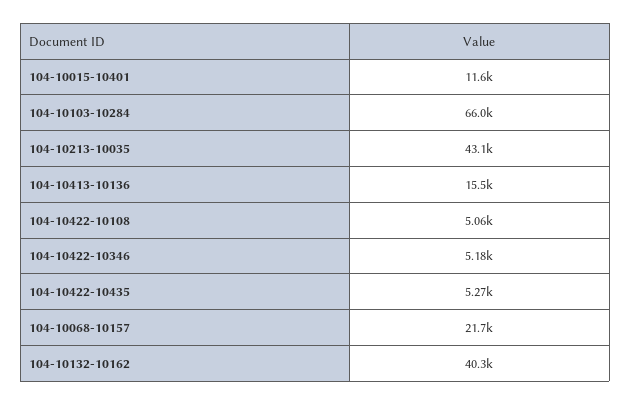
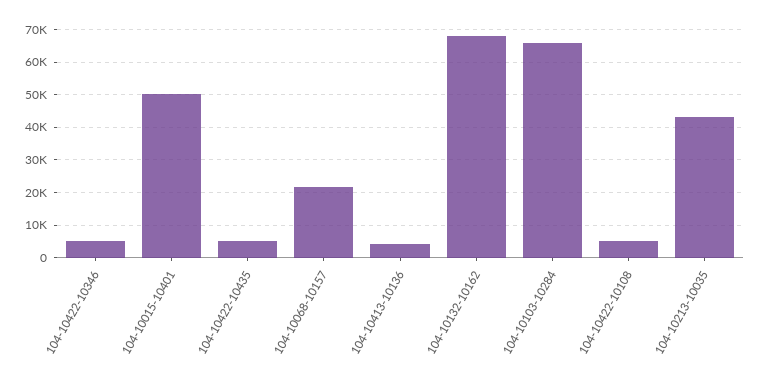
104-10015-10401: 11600 -> 50000
104-10413-10136: 15500 -> 4000
104-10132-10162: 40300 -> 68000

